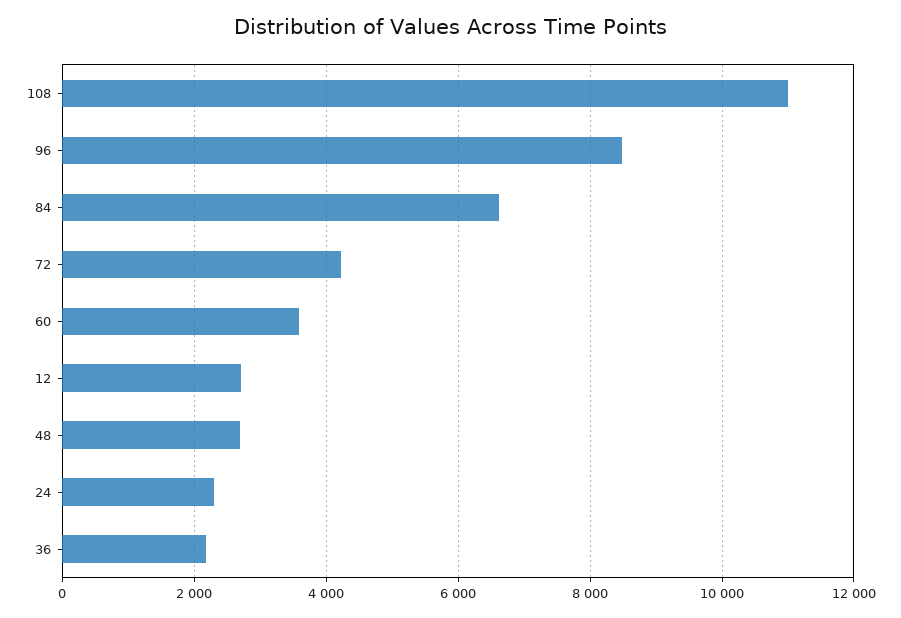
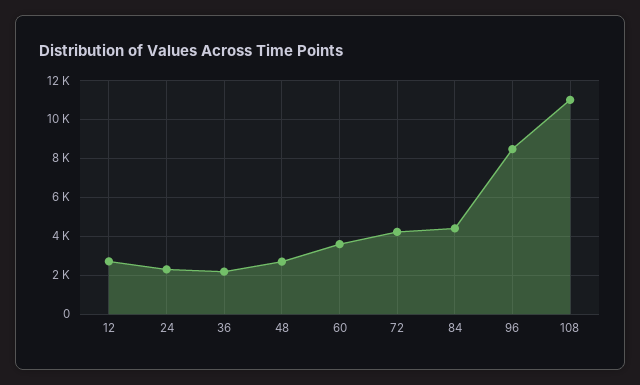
84: 6600 -> 4500

